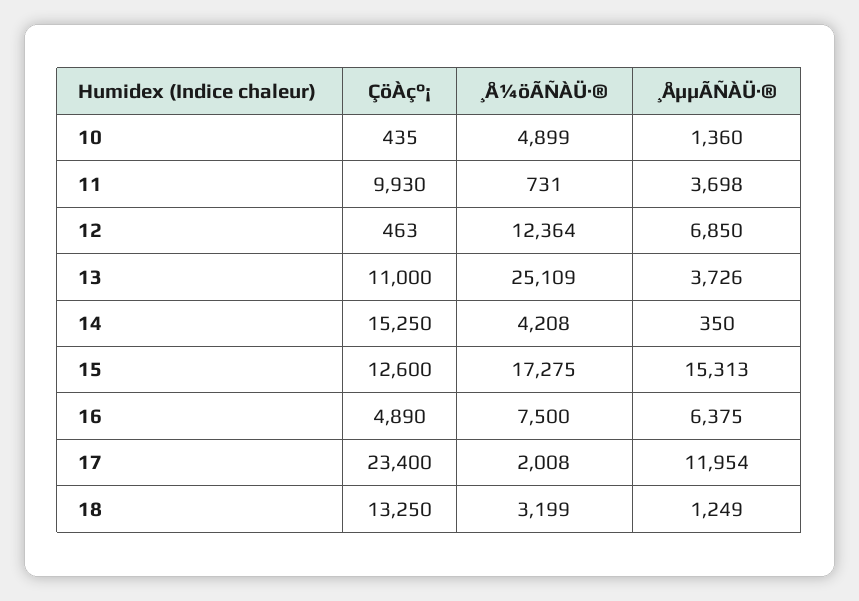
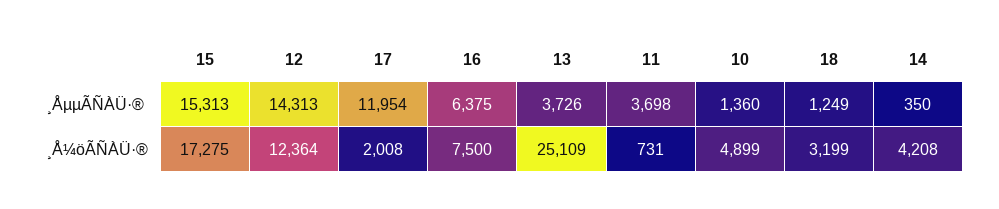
ÇöÀç°¡, 10: 435 -> none
ÇöÀç°¡, 11: 9930 -> none
ÇöÀç°¡, 12: 463 -> none
¸ÅµµÃÑÀÜ·®, 12: 6850 -> 14313
ÇöÀç°¡, 13: 11000 -> none
ÇöÀç°¡, 14: 15250 -> none
ÇöÀç°¡, 15: 12600 -> none
ÇöÀç°¡, 16: 4890 -> none
ÇöÀç°¡, 17: 23400 -> none
ÇöÀç°¡, 18: 13250 -> none

